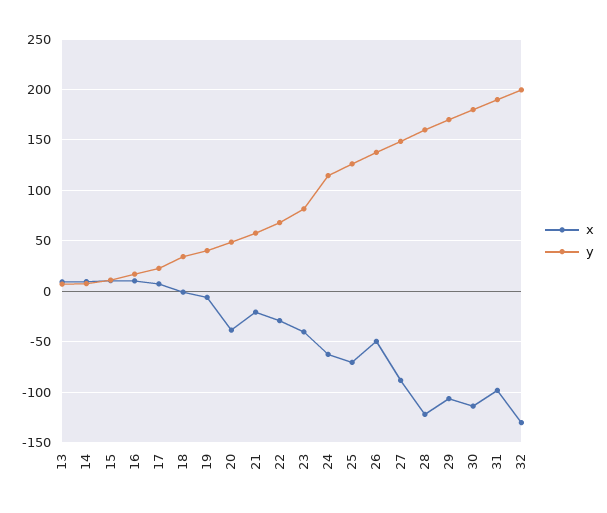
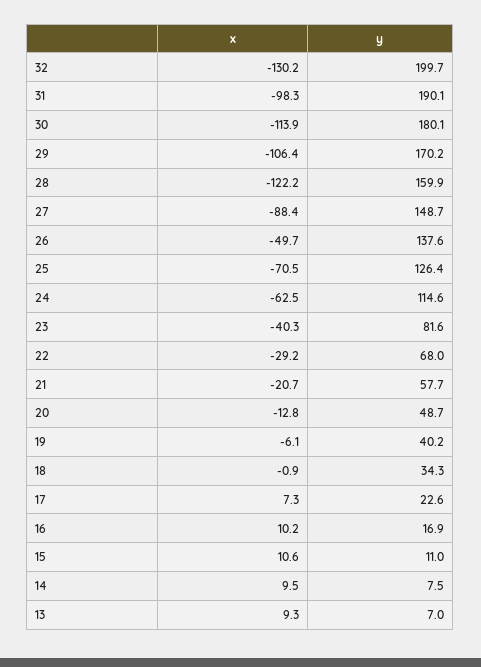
x, 20: -40 -> -12.8

